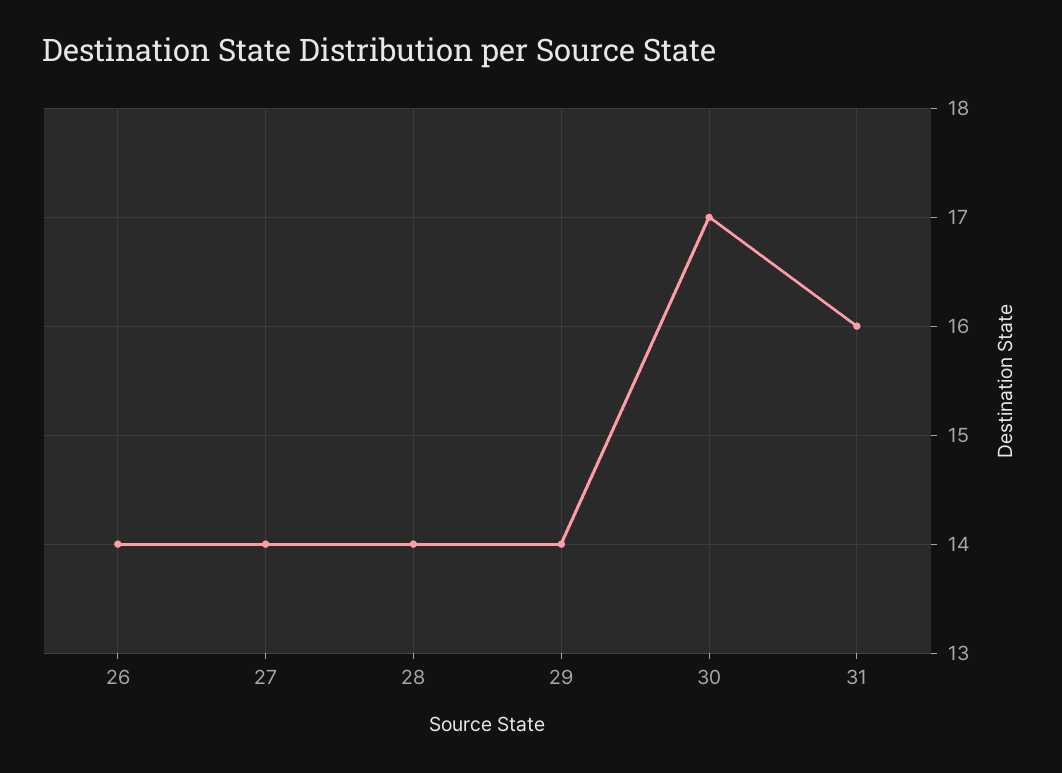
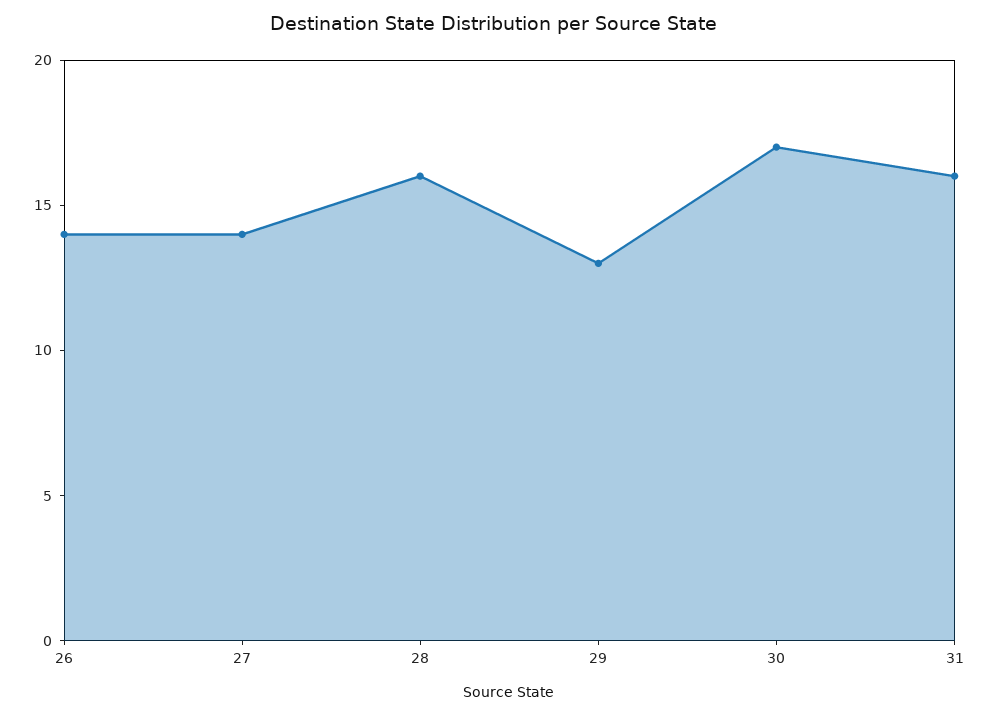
28: 14 -> 16
29: 14 -> 13

